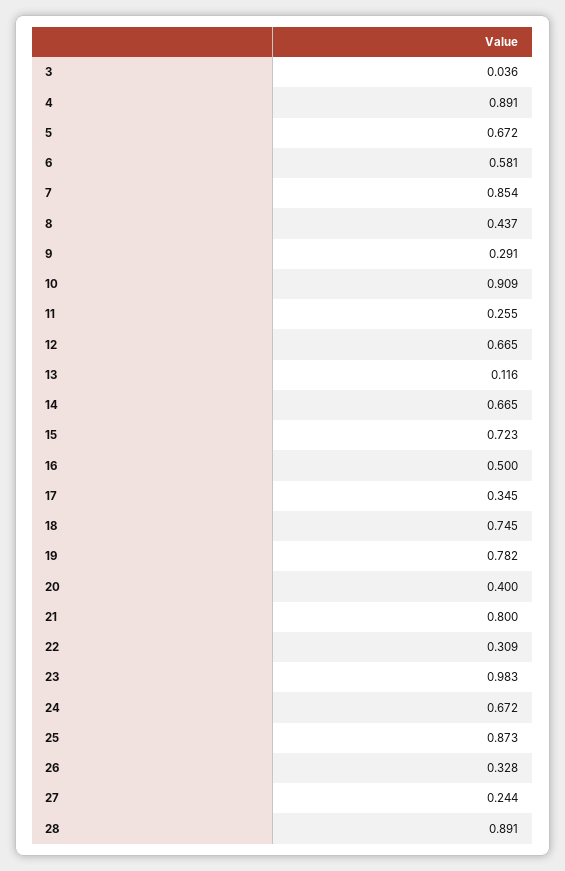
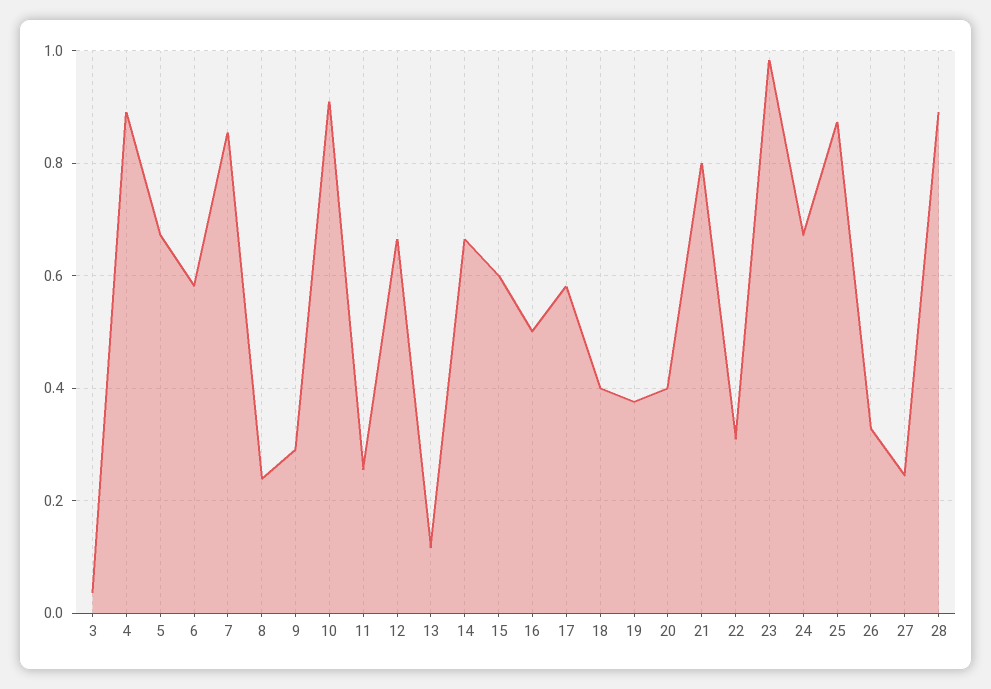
8: 0.437 -> 0.24
15: 0.723 -> 0.6
17: 0.345 -> 0.58
18: 0.745 -> 0.4
19: 0.782 -> 0.38

